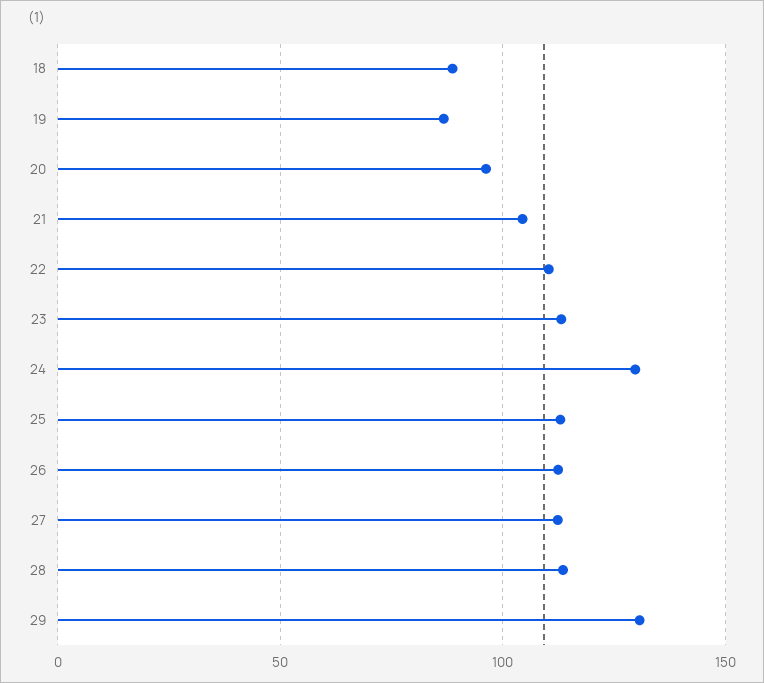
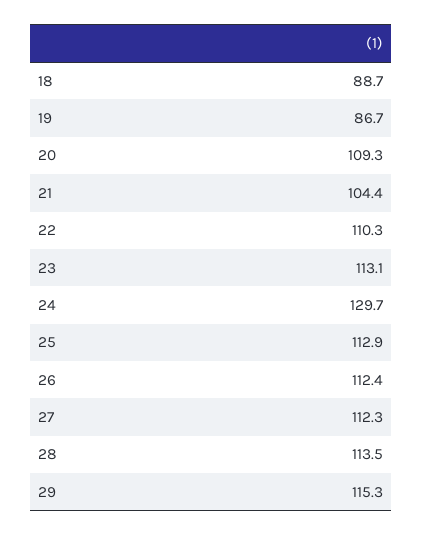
20: 95 -> 109.3
29: 130 -> 115.3

